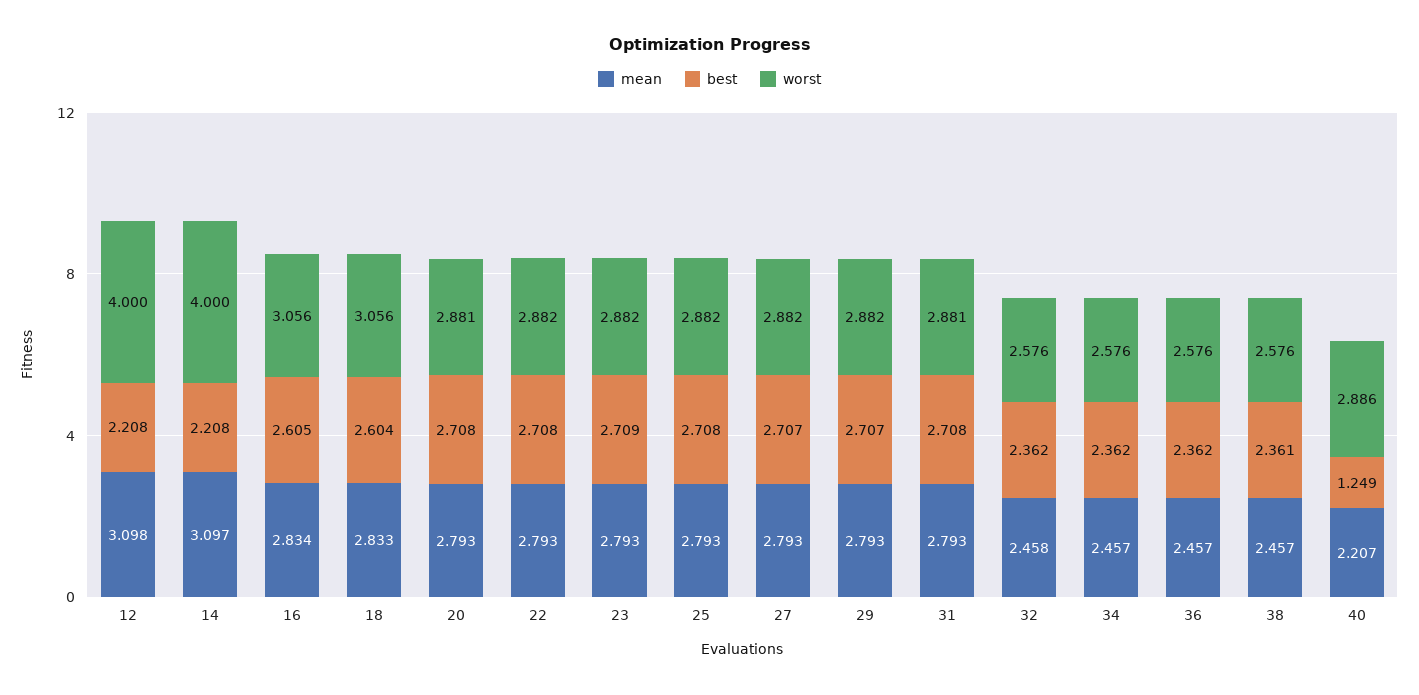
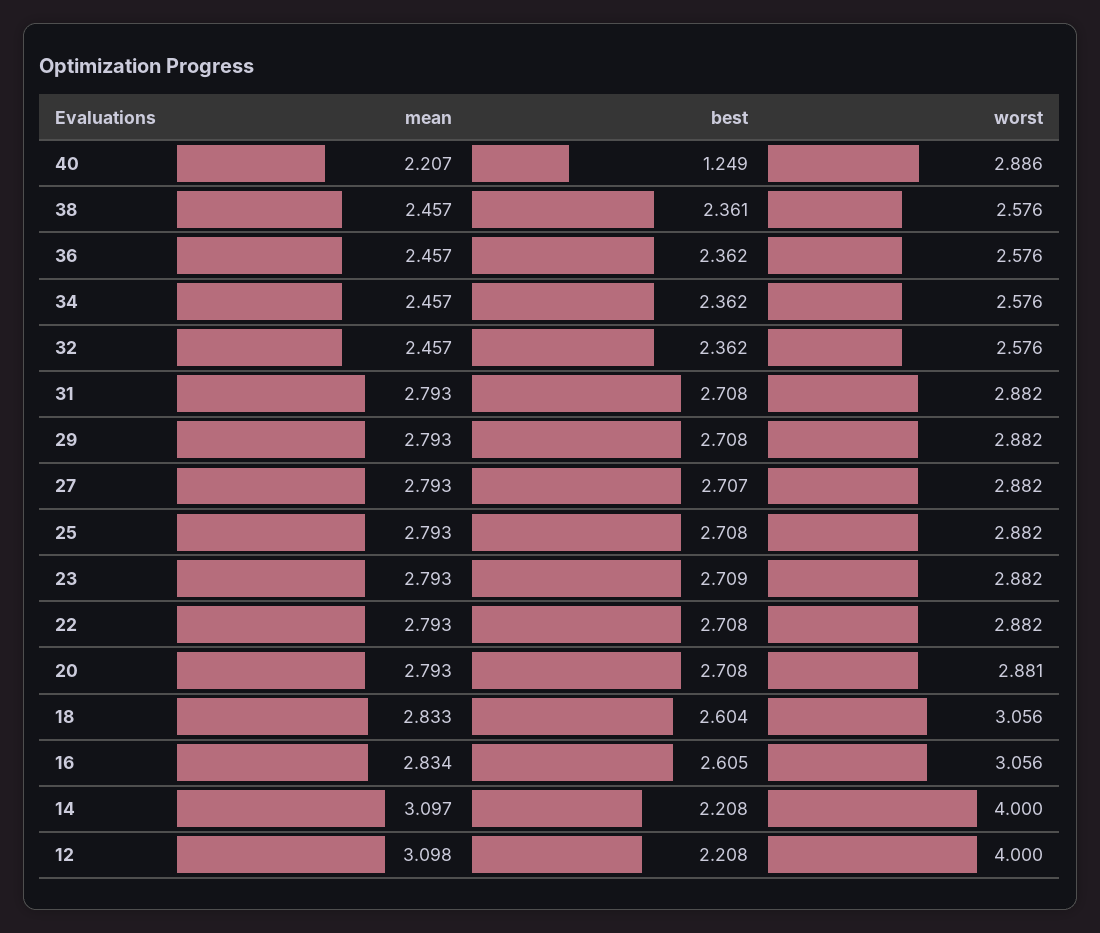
best, 29: 2.707 -> 2.708
worst, 31: 2.881 -> 2.882
mean, 32: 2.458 -> 2.457

